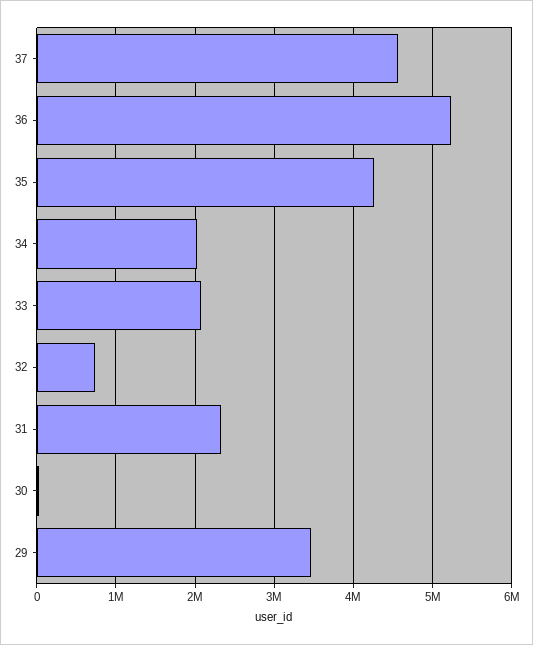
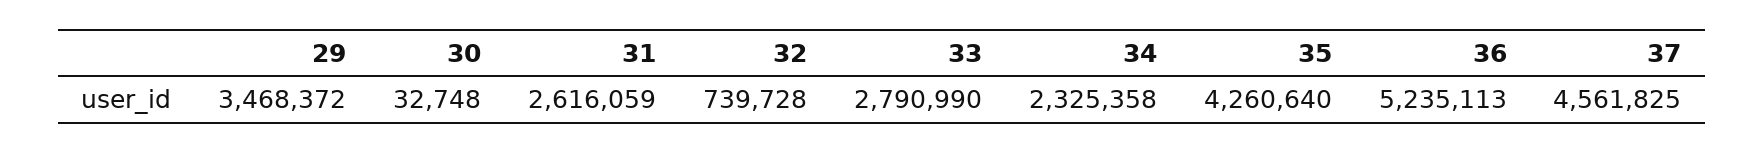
34: 2000000 -> 2325358
33: 2100000 -> 2790990
31: 2300000 -> 2616059

